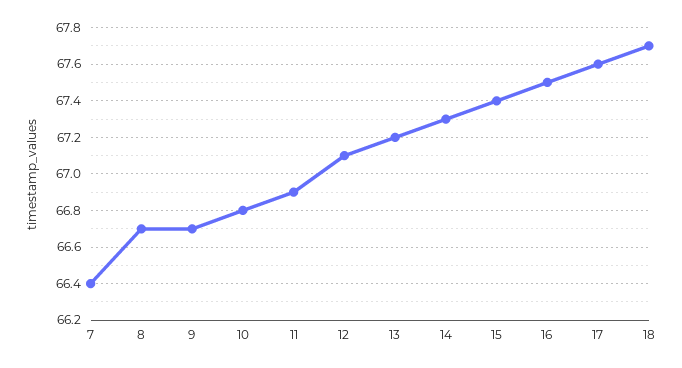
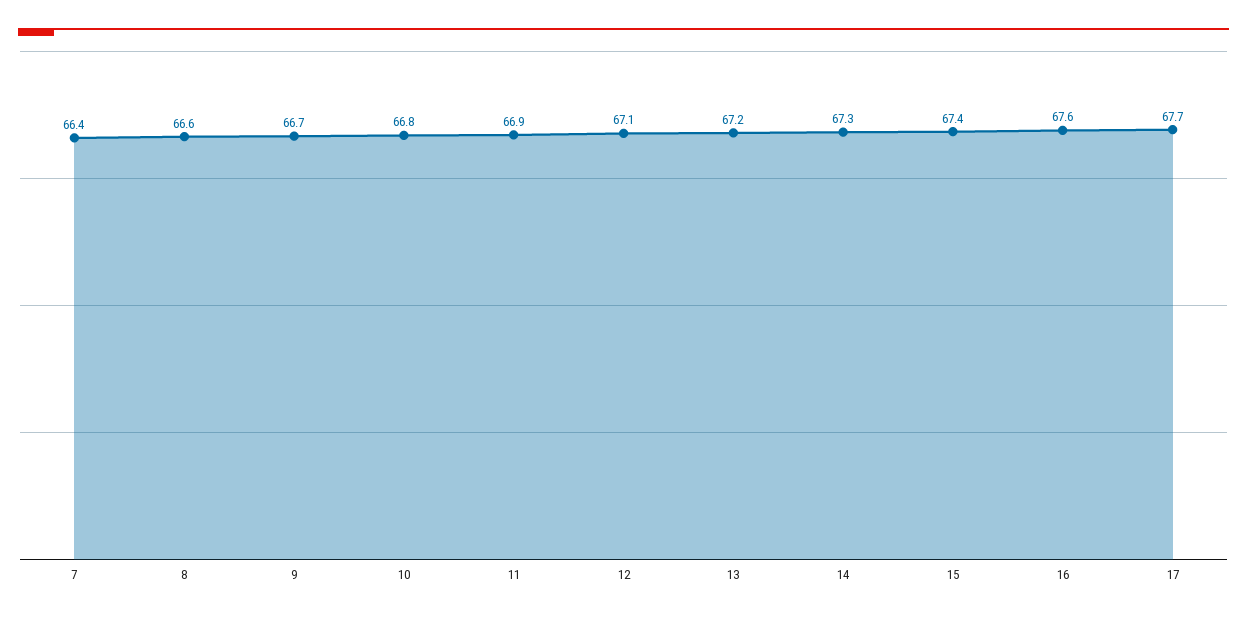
8: 66.7 -> 66.6
16: 67.5 -> 67.6
17: 67.6 -> 67.7
18: 67.7 -> none

